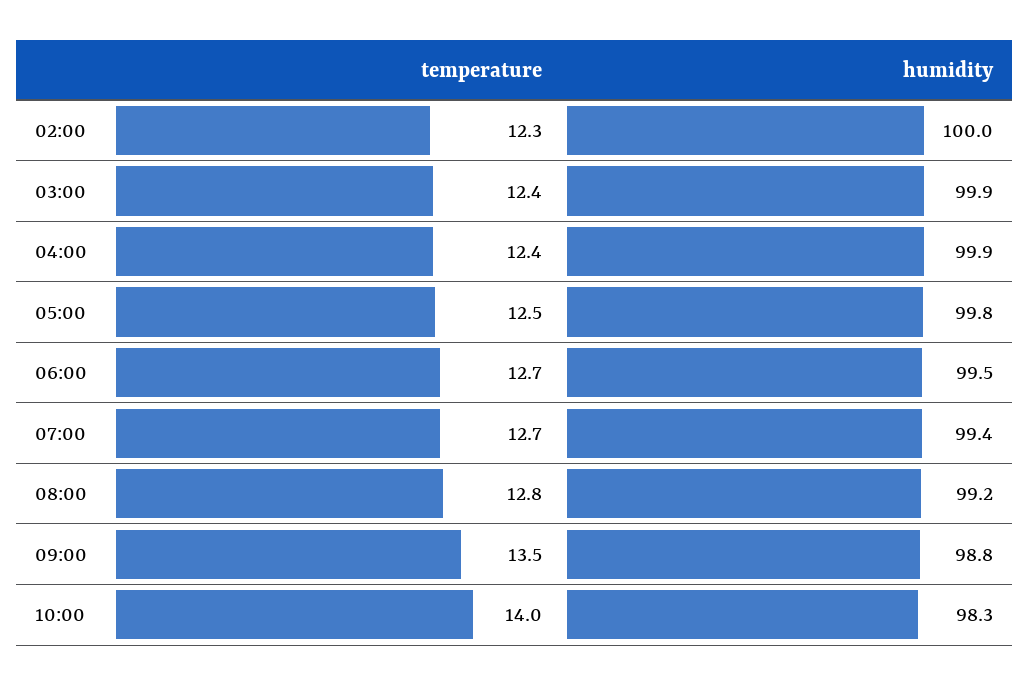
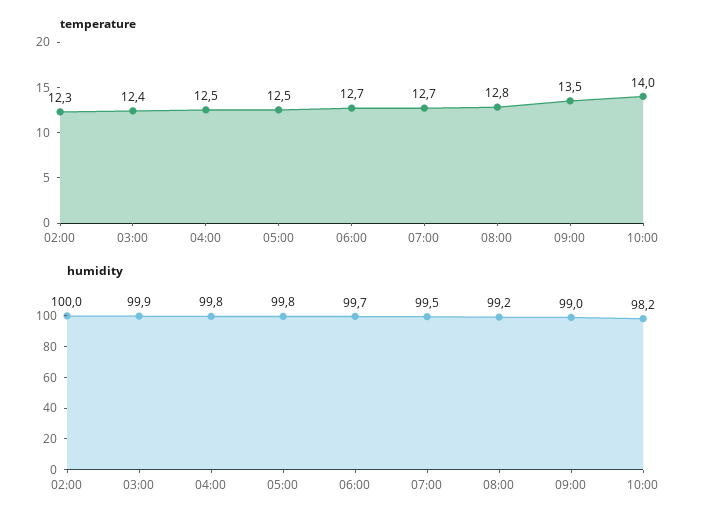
temperature, 04:00: 12.4 -> 12.5
humidity, 04:00: 99.9 -> 99.8
humidity, 06:00: 99.5 -> 99.7
humidity, 07:00: 99.4 -> 99.5
humidity, 09:00: 98.8 -> 99
humidity, 10:00: 98.3 -> 98.2

